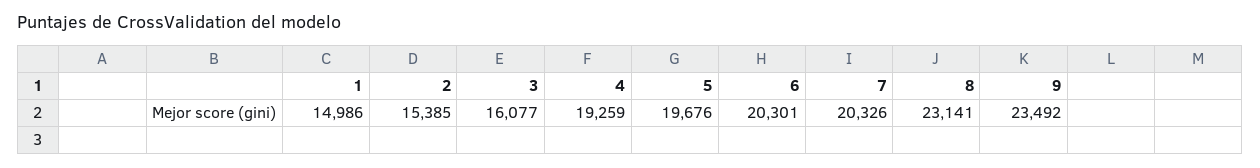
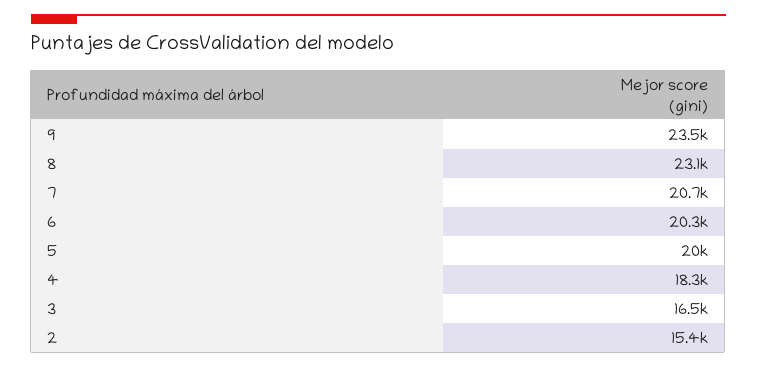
1: 14986 -> none
3: 16077 -> 16500
4: 19259 -> 18300
5: 19676 -> 20000
7: 20326 -> 20700

